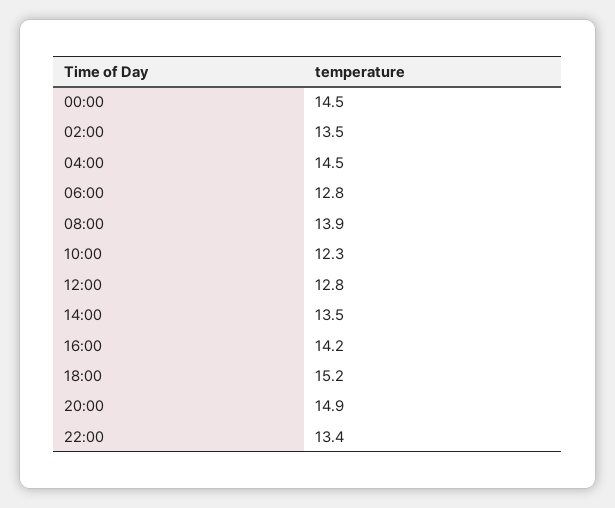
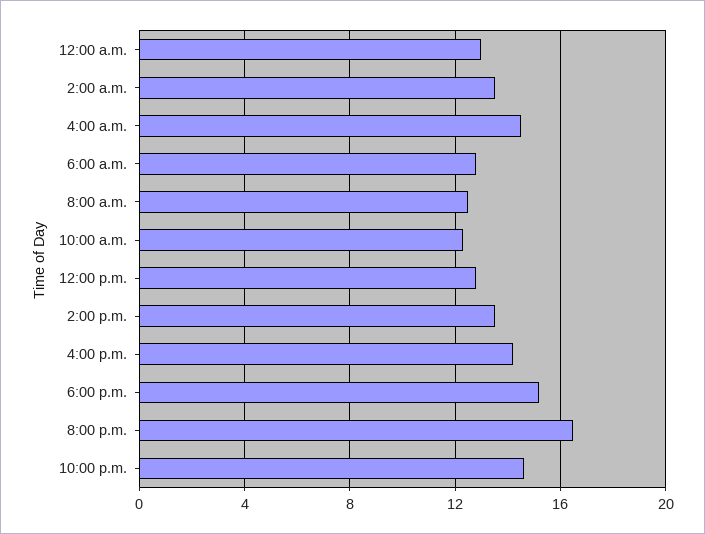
00:00: 14.5 -> 13
08:00: 13.9 -> 12.5
20:00: 14.9 -> 16.5
22:00: 13.4 -> 14.5

